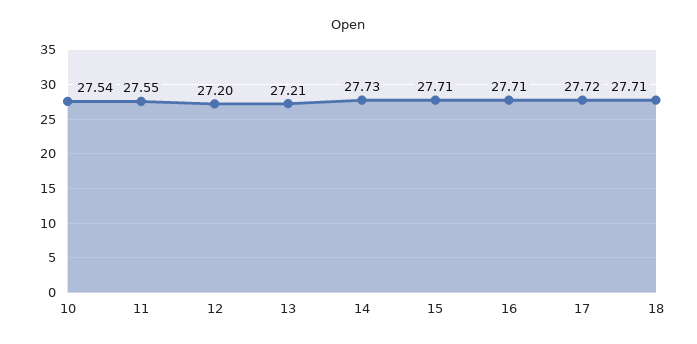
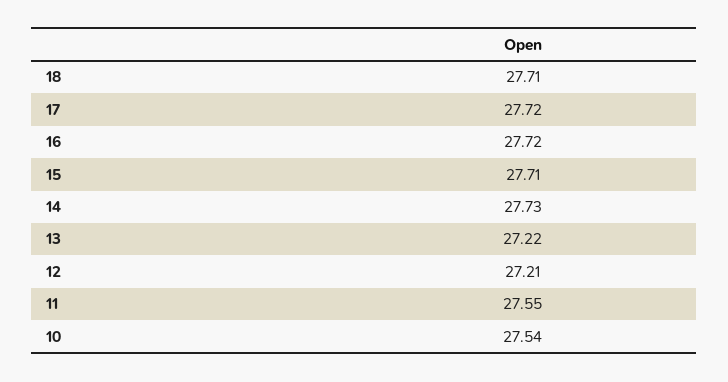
12: 27.2 -> 27.21
13: 27.21 -> 27.22
16: 27.71 -> 27.72

